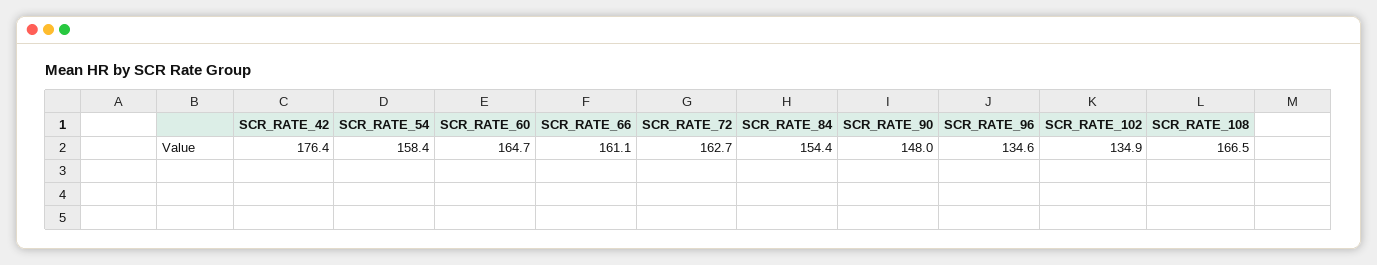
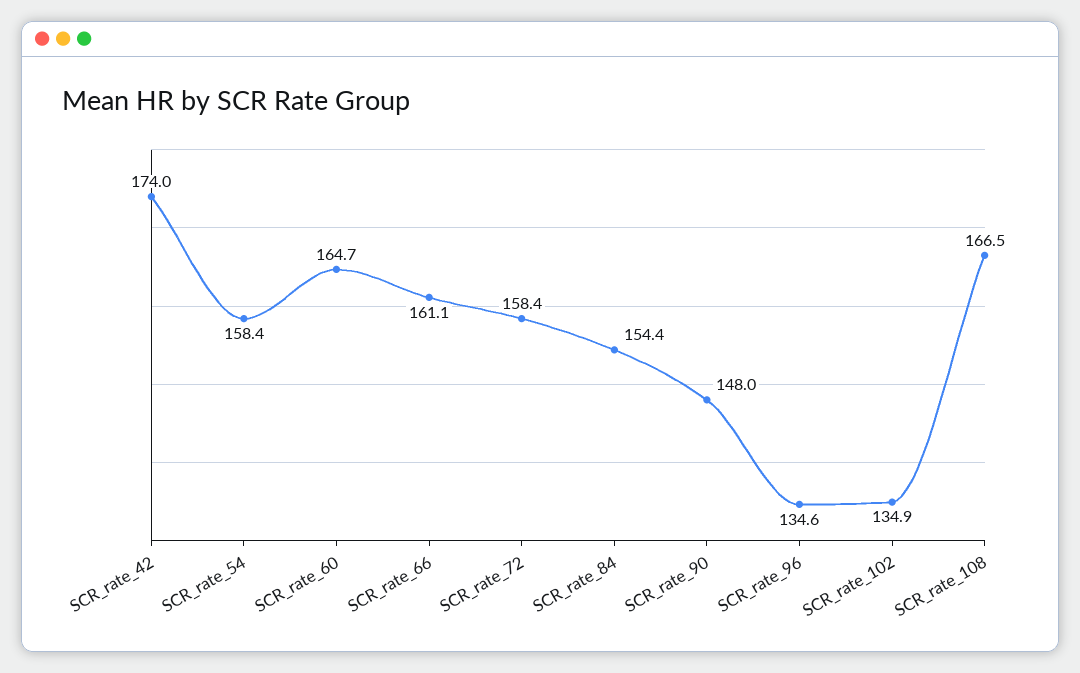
SCR_RATE_42: 176.4 -> 174
SCR_RATE_72: 162.7 -> 158.4

